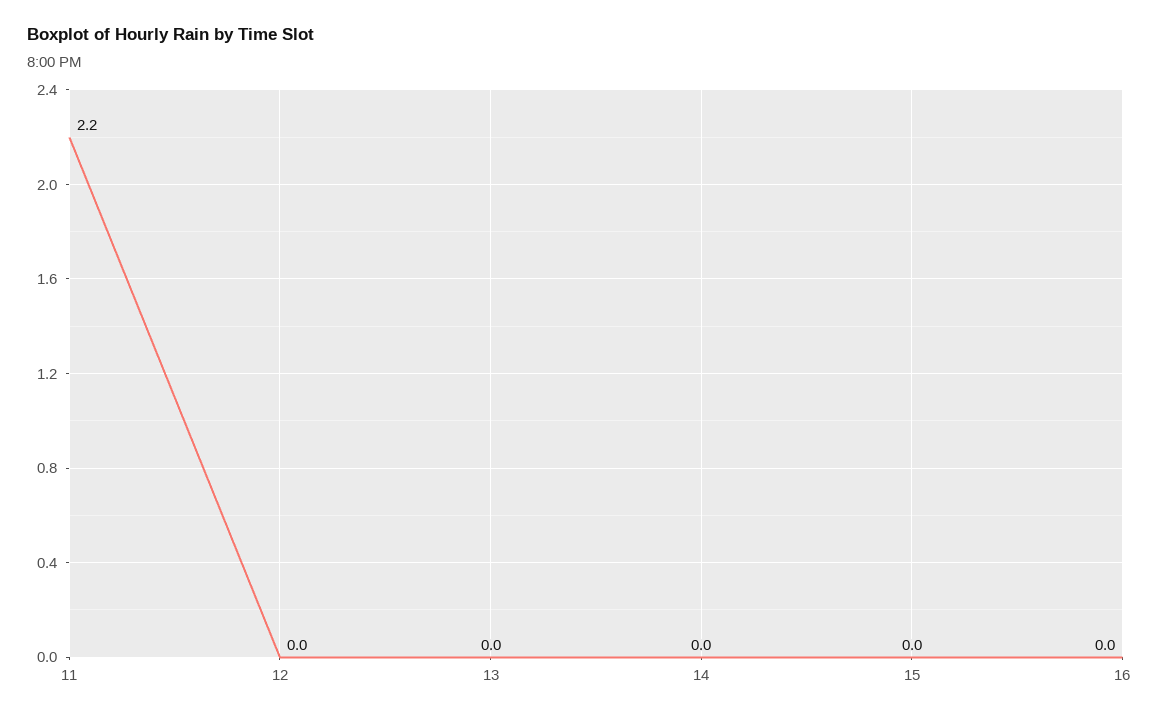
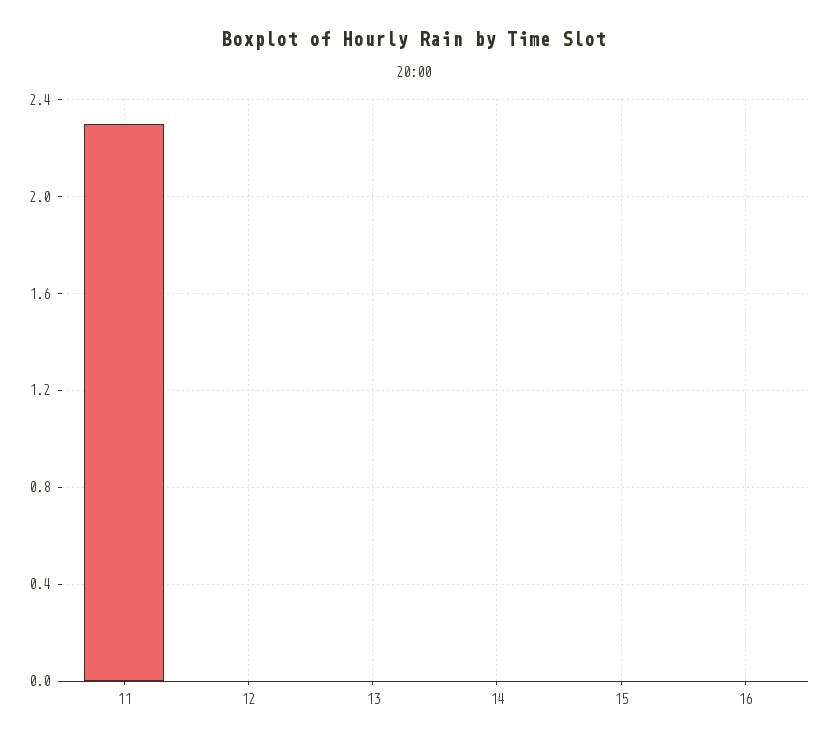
11: 2.2 -> 2.3

